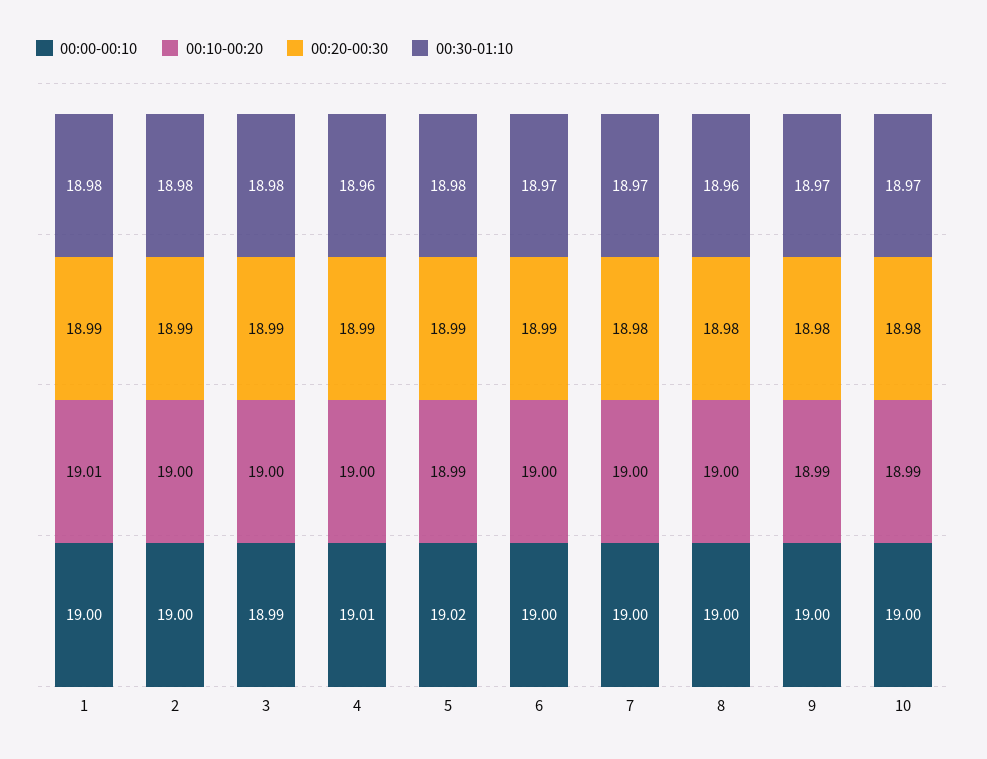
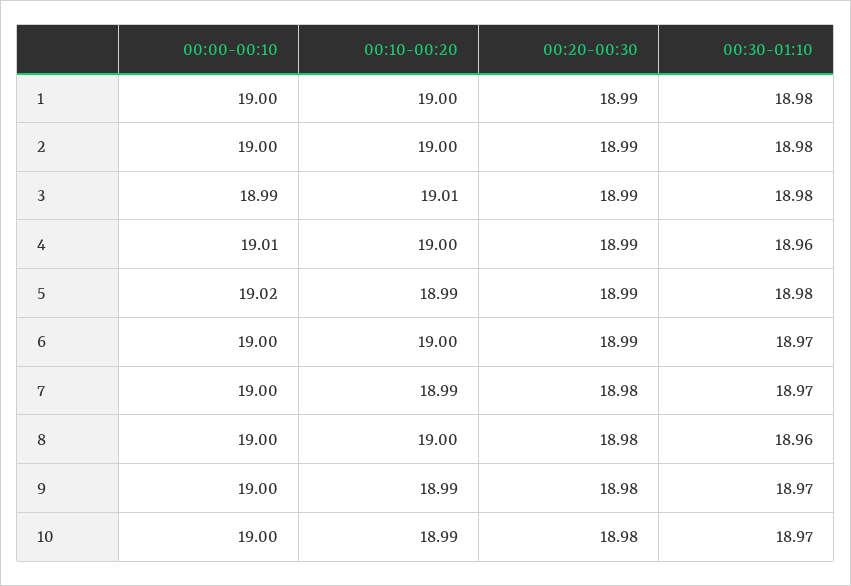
00:10-00:20, 1: 19.01 -> 19
00:10-00:20, 3: 19 -> 19.01
00:10-00:20, 7: 19 -> 18.99

